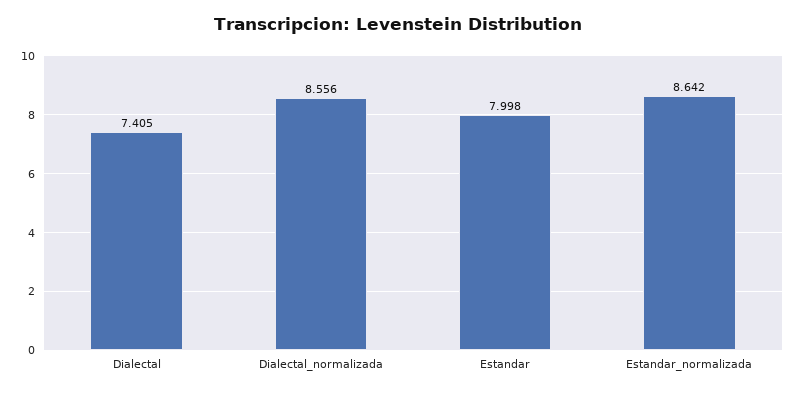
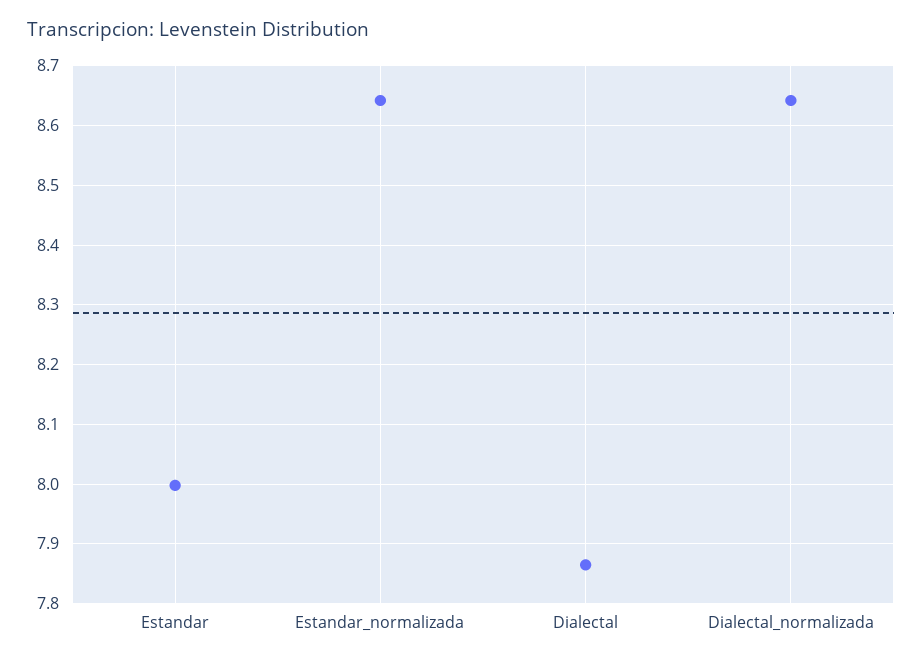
Dialectal: 7.405 -> 7.86
Dialectal_normalizada: 8.556 -> 8.64

